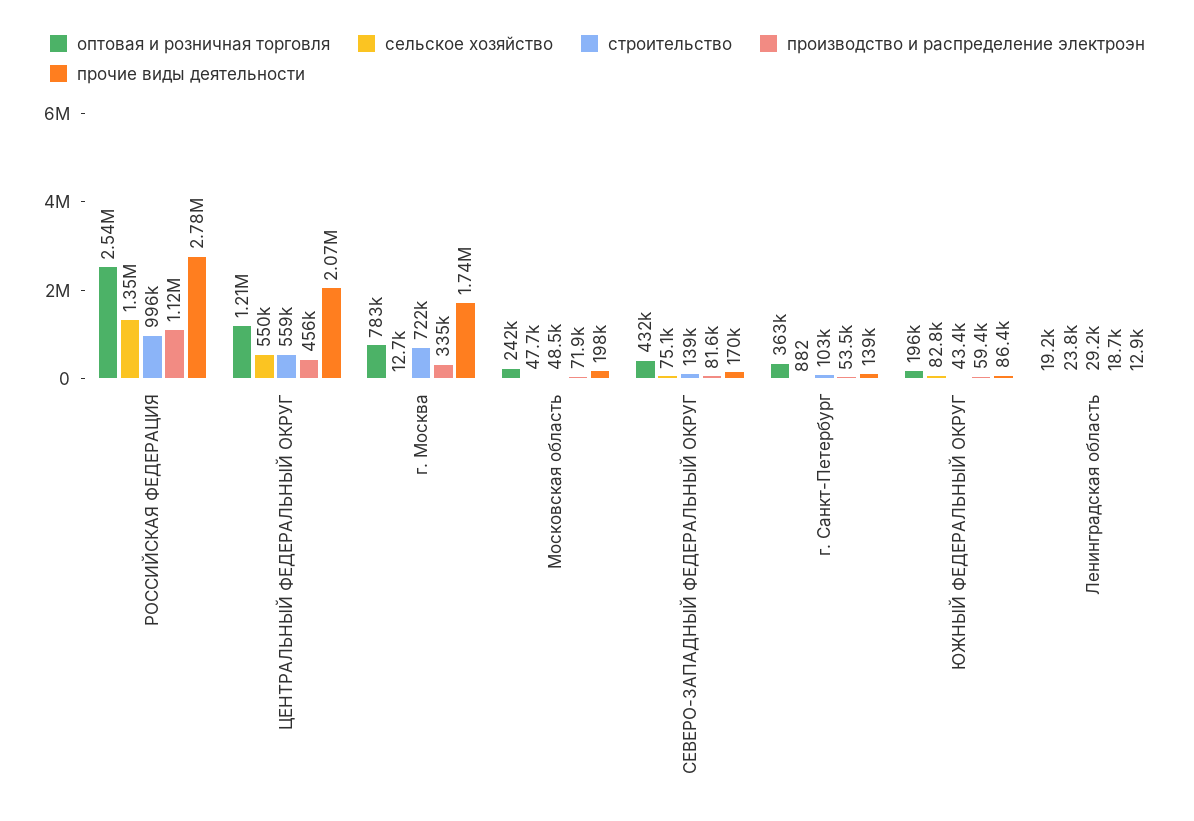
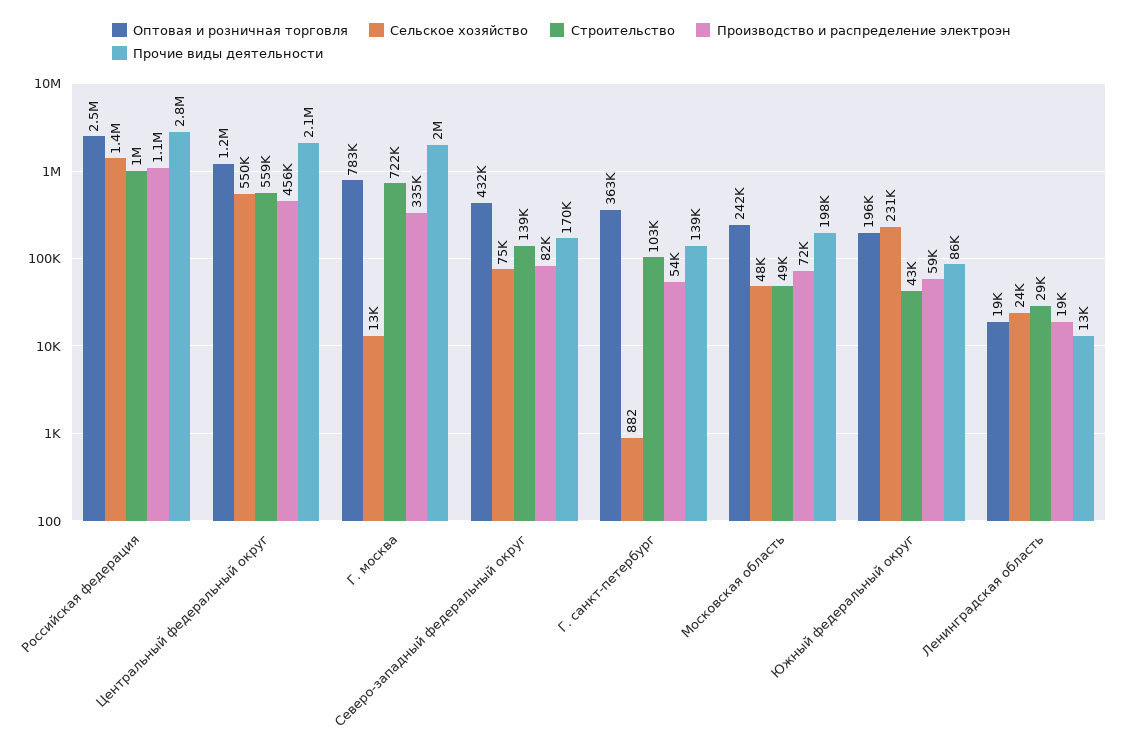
прочие виды деятельности, г. Москва: 1740000 -> 2000000
сельское хозяйство, ЮЖНЫЙ ФЕДЕРАЛЬНЫЙ ОКРУГ: 82800 -> 231000

